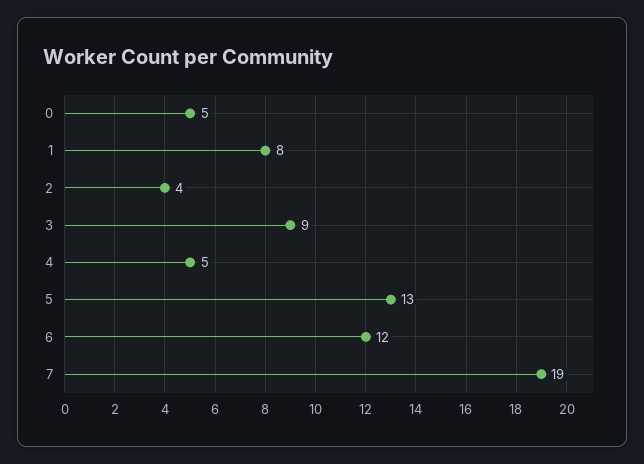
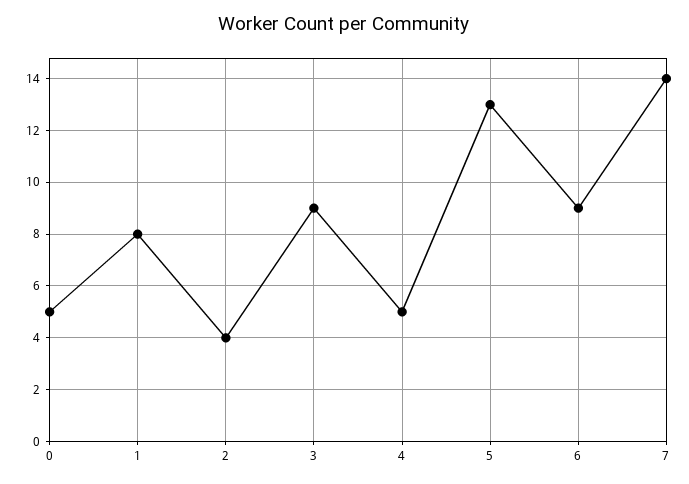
6: 12 -> 9
7: 19 -> 14

